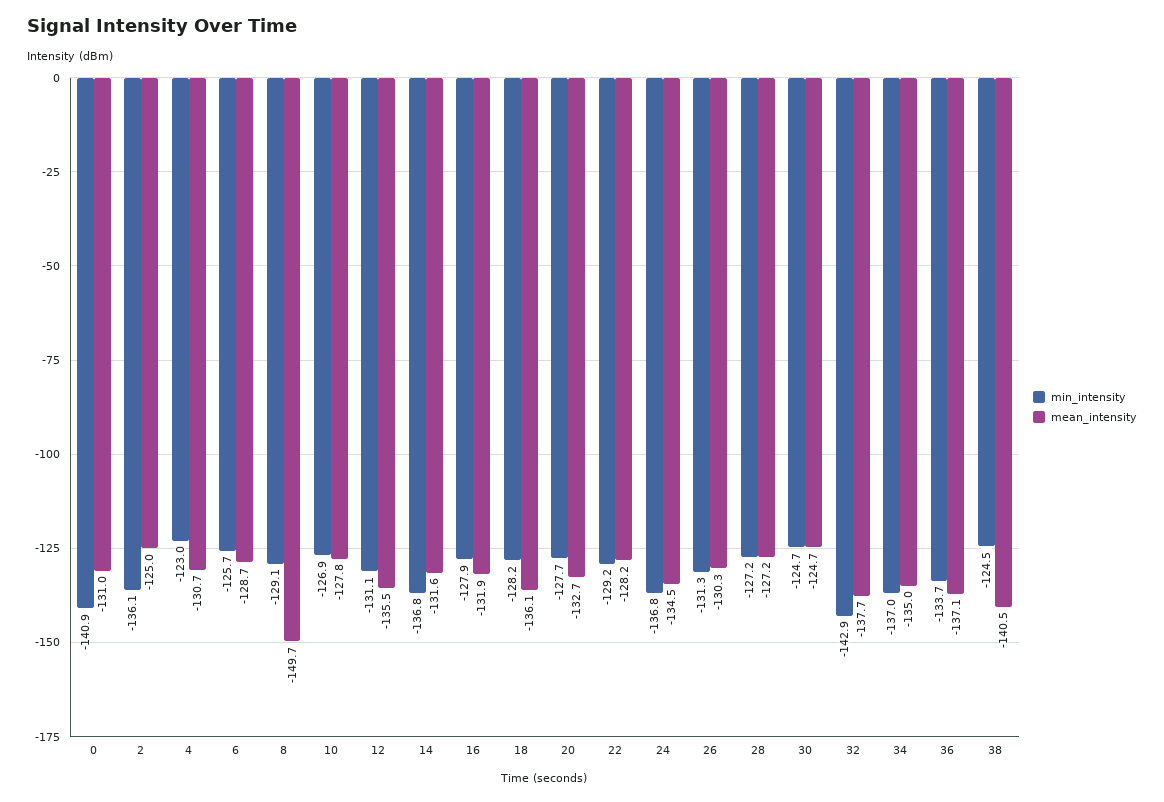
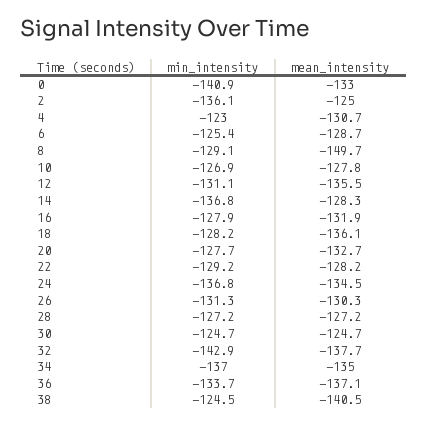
mean_intensity, 0: -131 -> -133
min_intensity, 6: -125.7 -> -125.4
mean_intensity, 14: -131.6 -> -128.3

